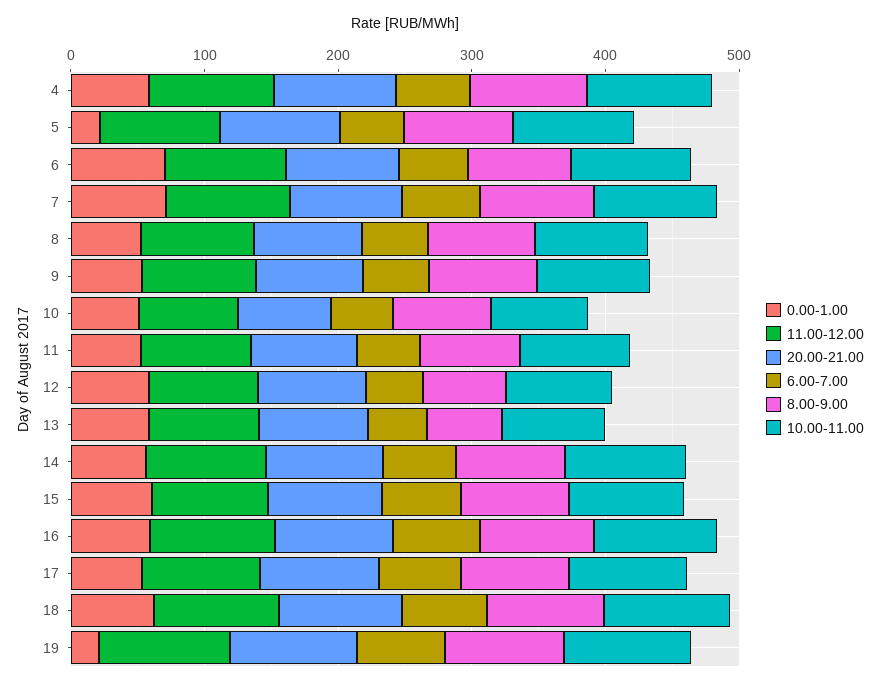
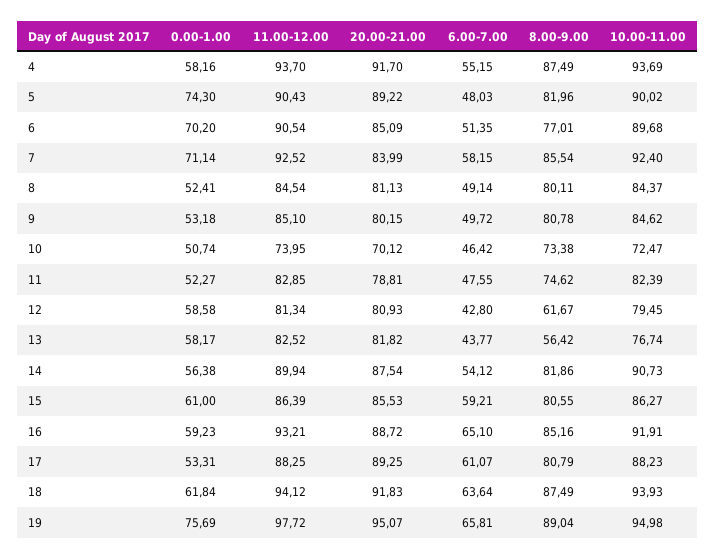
0.00-1.00, 5: 20 -> 74.3
0.00-1.00, 19: 20 -> 75.69

